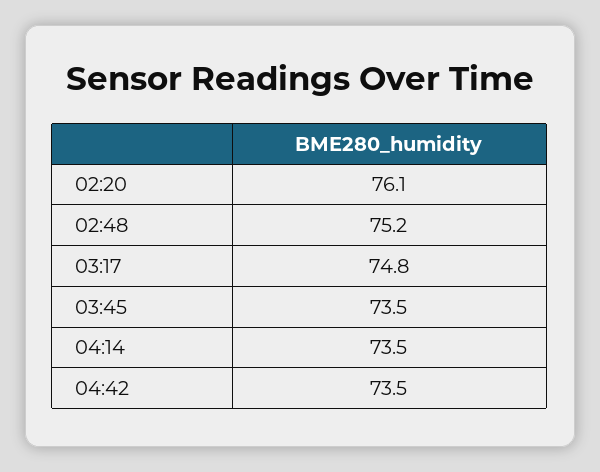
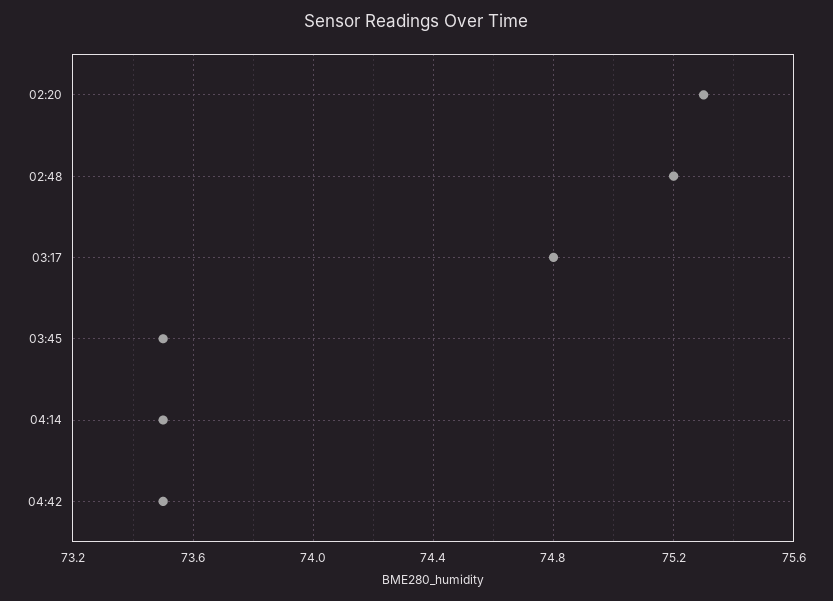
02:20: 76.1 -> 75.3

